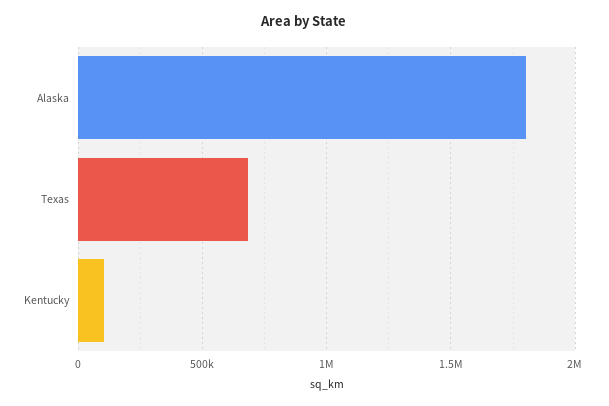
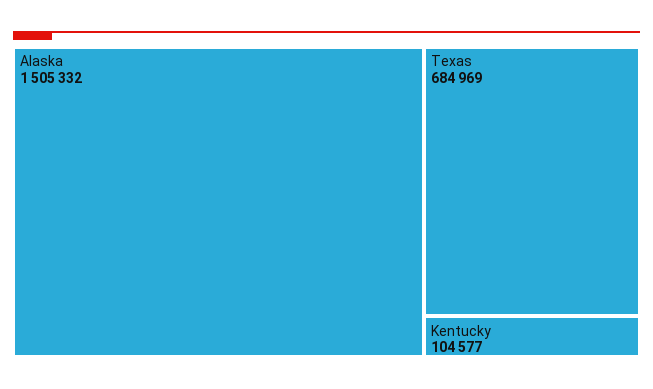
Alaska: 1800000 -> 1505332

